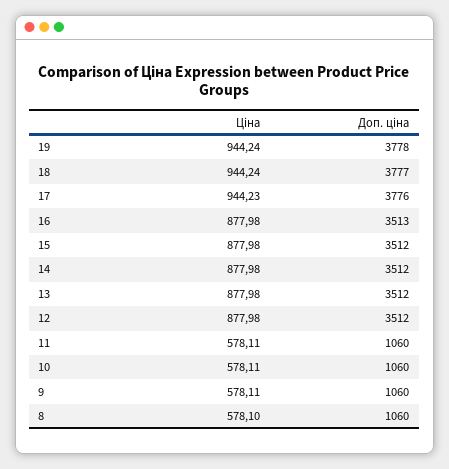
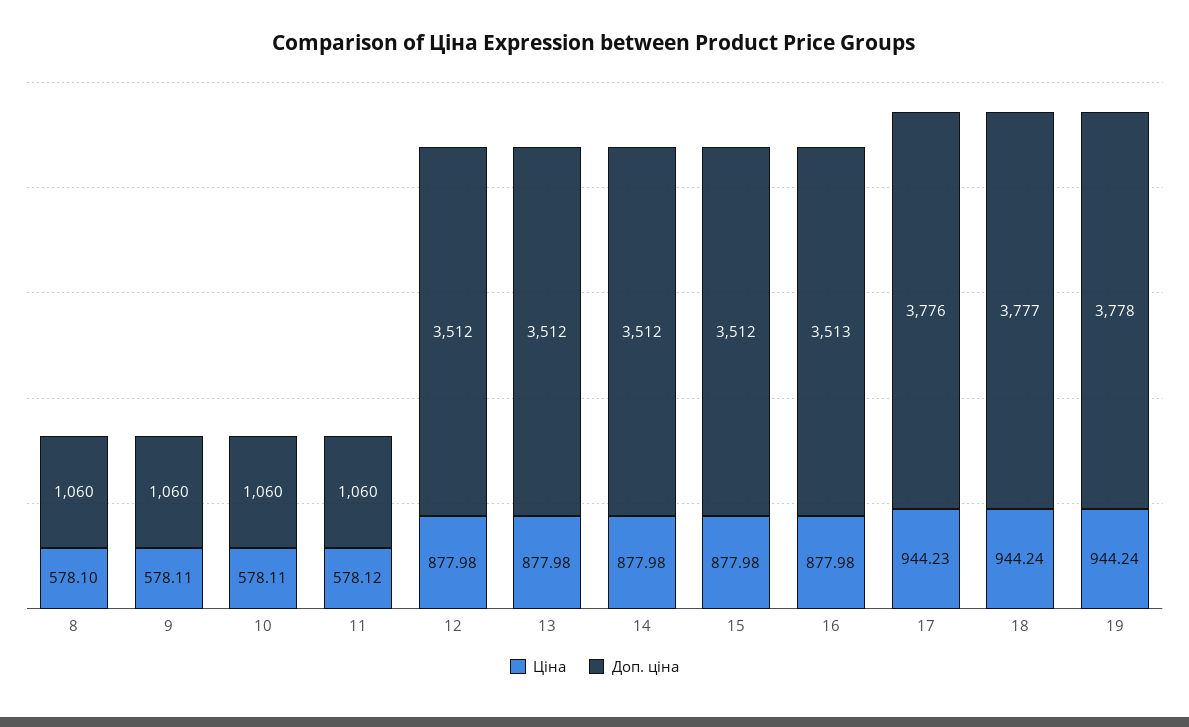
Ціна, 11: 578.11 -> 578.12

